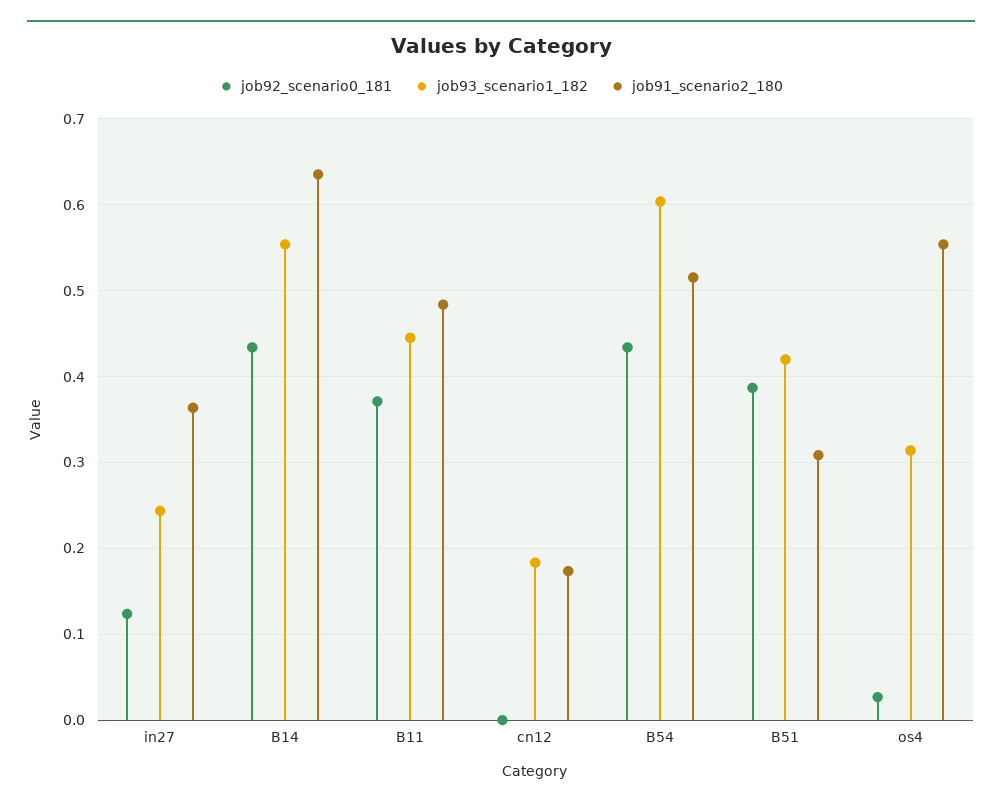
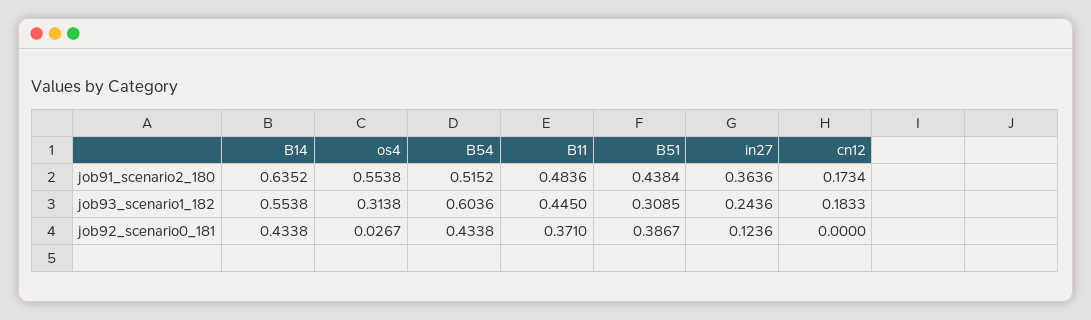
job93_scenario1_182, B51: 0.42 -> 0.3085
job91_scenario2_180, B51: 0.31 -> 0.4384

